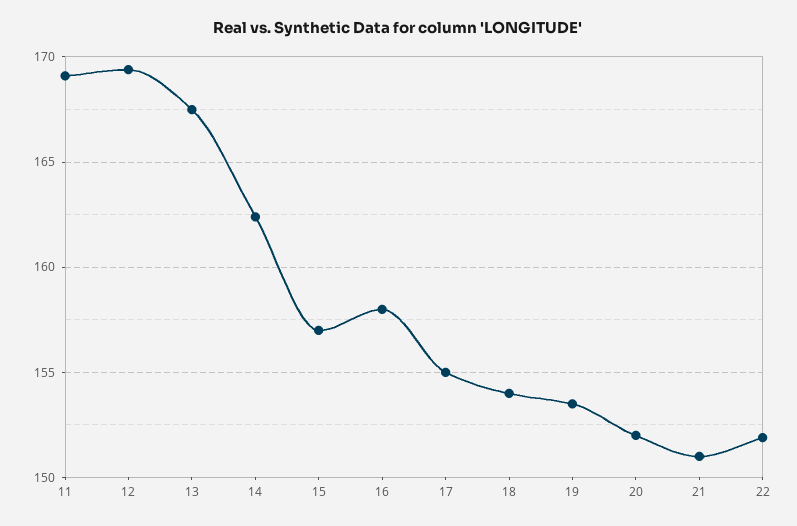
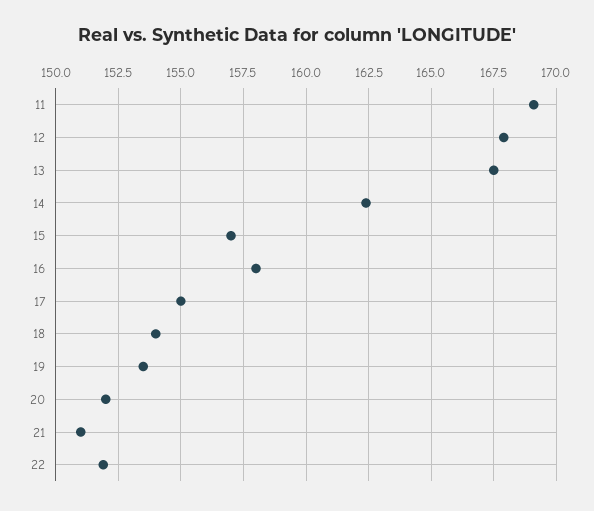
12: 169.5 -> 168

